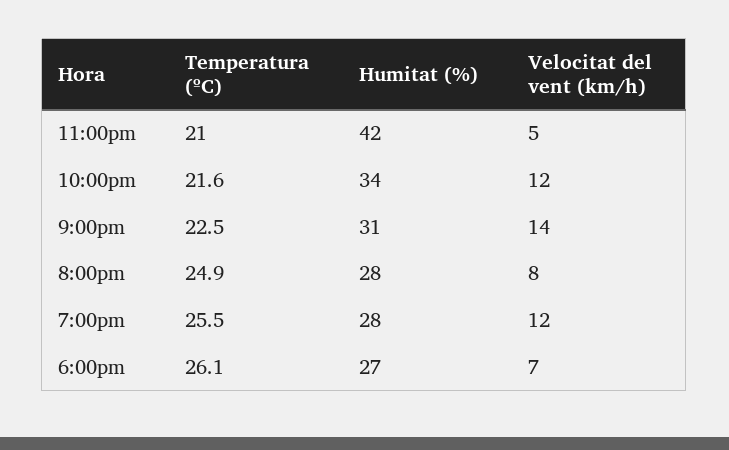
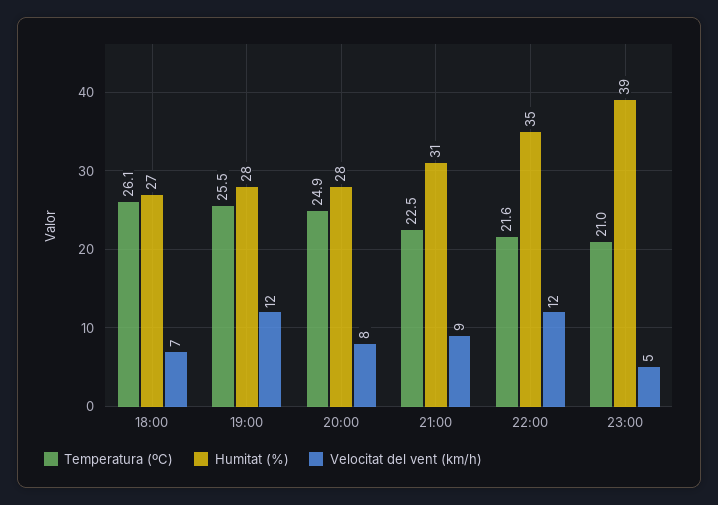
Humitat (%), 11:00pm: 42 -> 39
Humitat (%), 10:00pm: 34 -> 35
Velocitat del vent (km/h), 9:00pm: 14 -> 9

